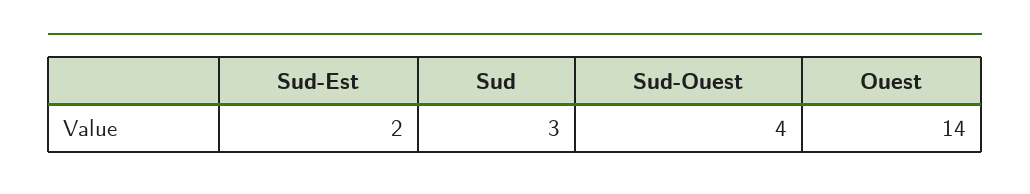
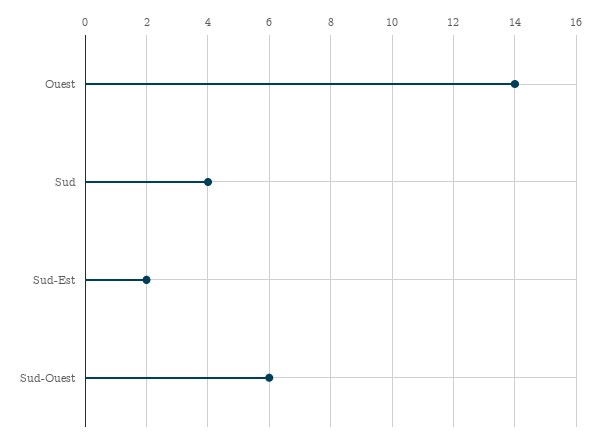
Sud: 3 -> 4
Sud-Ouest: 4 -> 6

